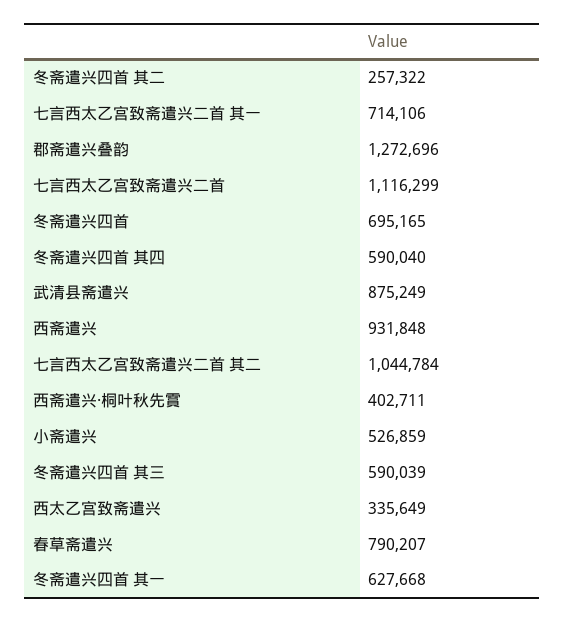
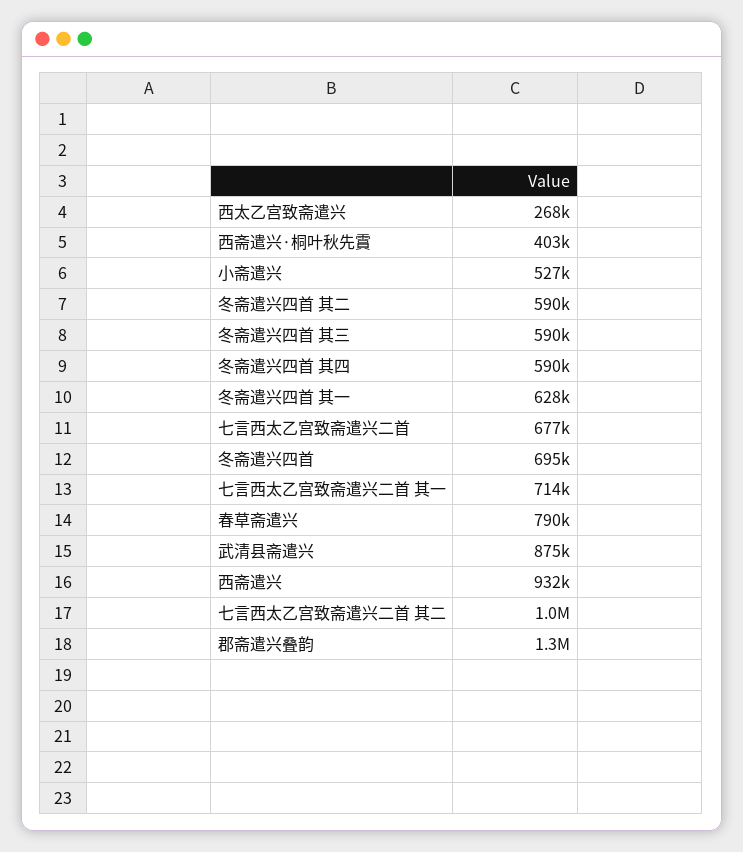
冬斋遣兴四首 其二: 257322 -> 590000
七言西太乙宫致斋遣兴二首: 1116299 -> 677000
西太乙宫致斋遣兴: 335649 -> 268000

